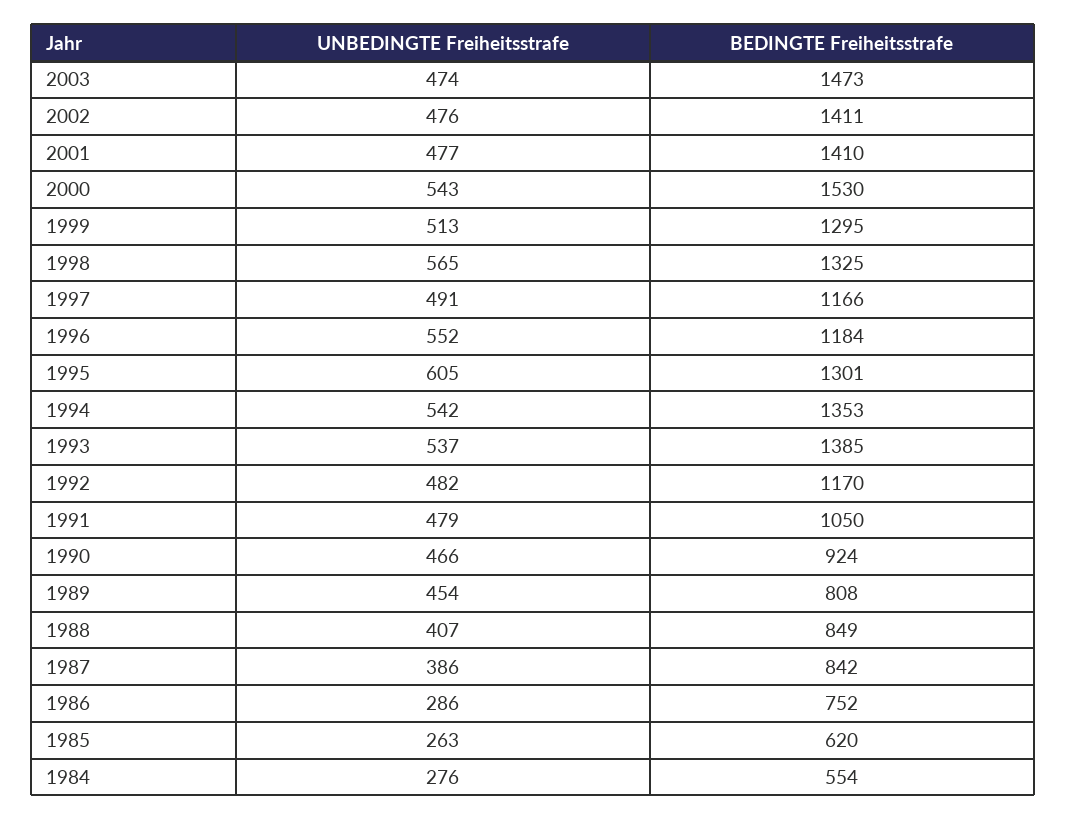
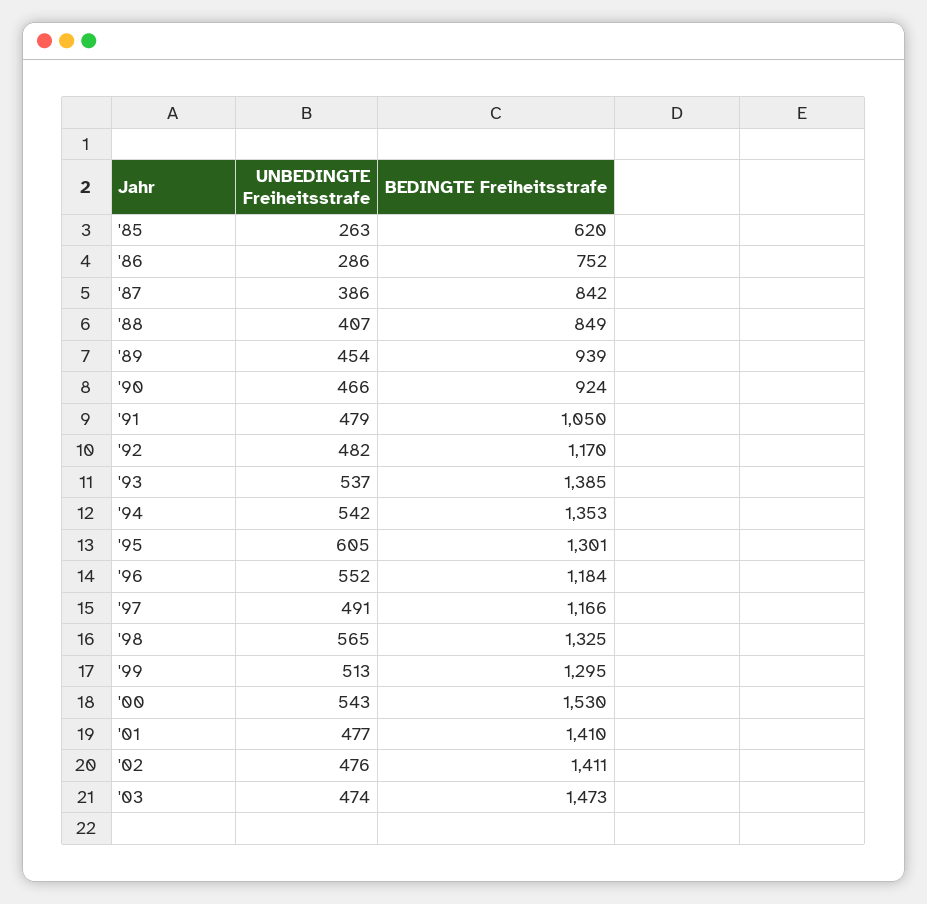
BEDINGTE Freiheitsstrafe, 1989: 808 -> 939
UNBEDINGTE Freiheitsstrafe, 1984: 276 -> none
BEDINGTE Freiheitsstrafe, 1984: 554 -> none

